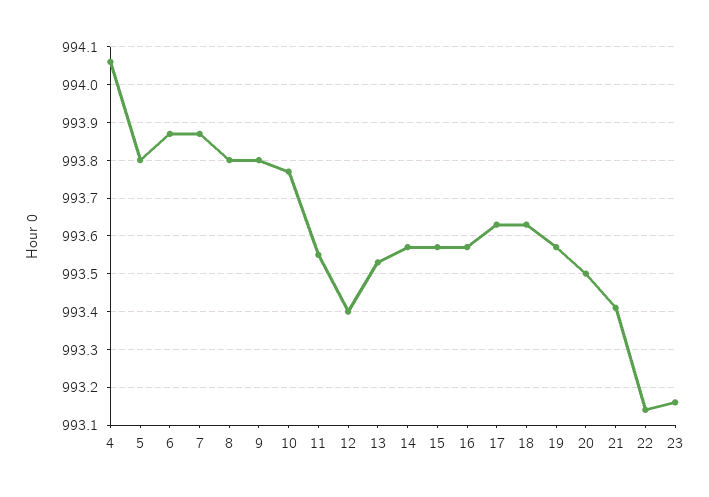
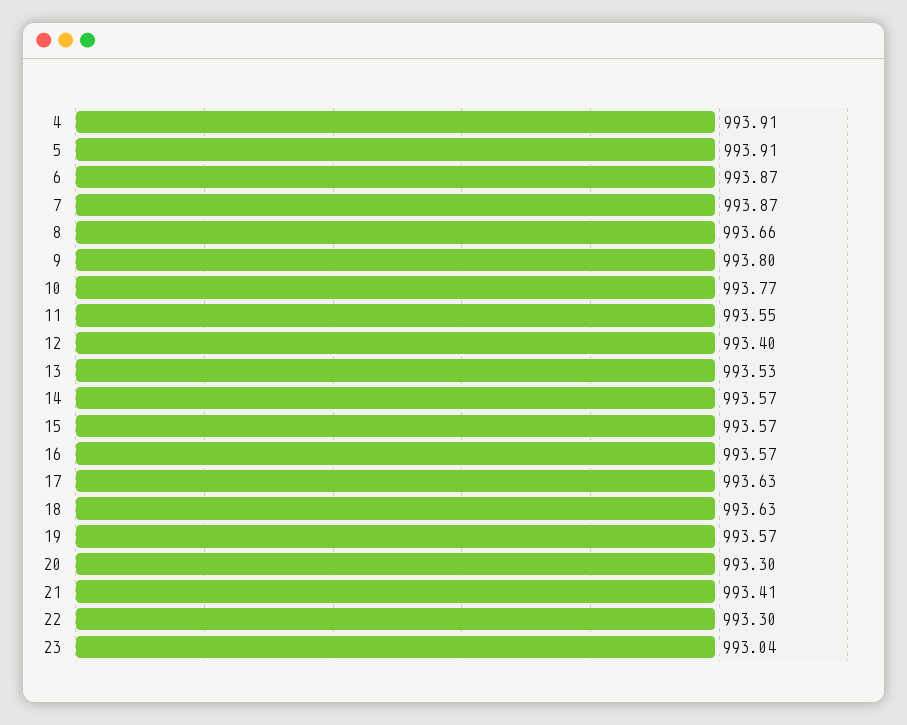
4: 994.05 -> 993.91
5: 993.8 -> 993.91
8: 993.8 -> 993.66
20: 993.5 -> 993.3
22: 993.15 -> 993.3
23: 993.15 -> 993.04

